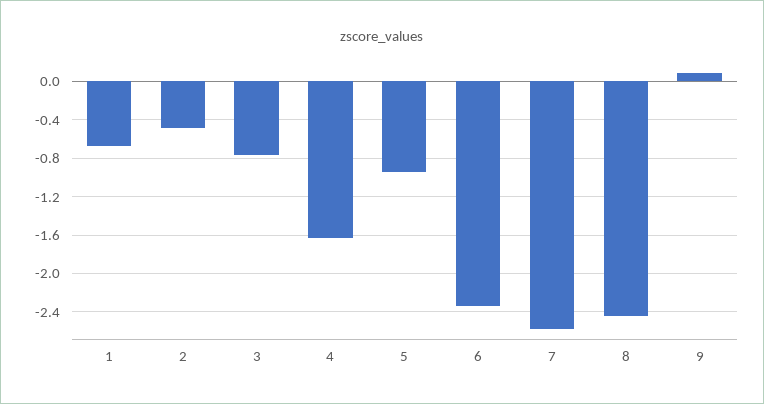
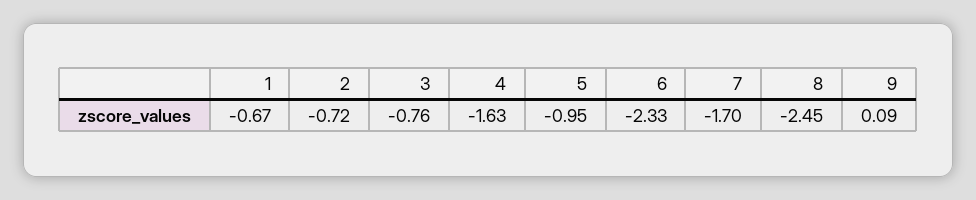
2: -0.5 -> -0.72
7: -2.6 -> -1.7

